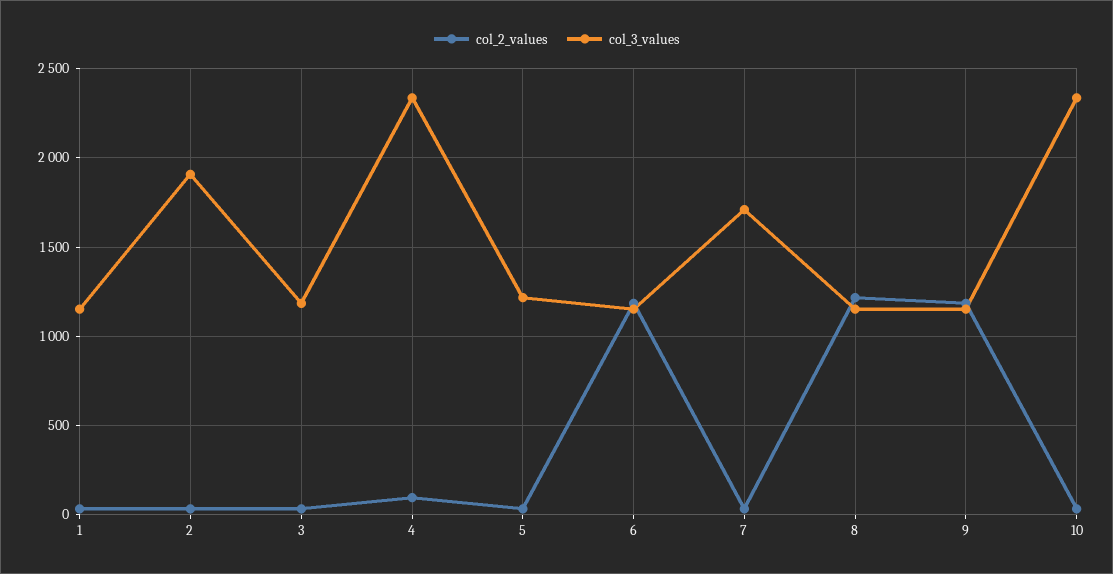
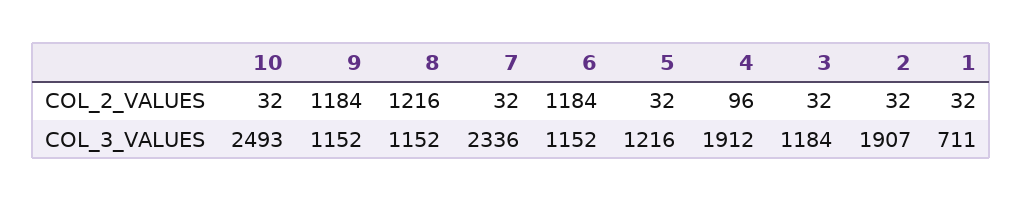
col_3_values, 1: 1150 -> 711
col_3_values, 4: 2350 -> 1912
col_3_values, 7: 1700 -> 2336
col_3_values, 10: 2350 -> 2493

